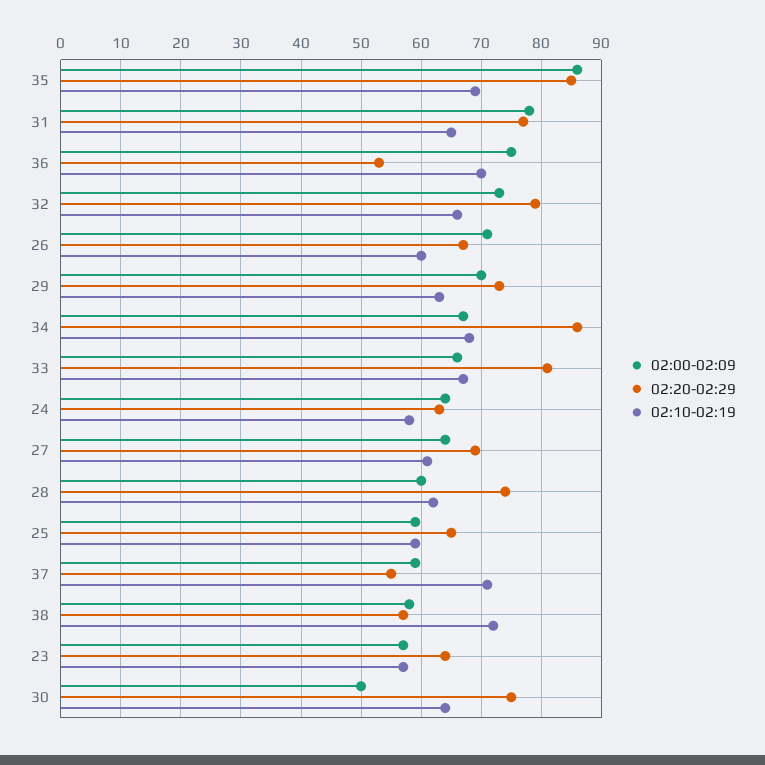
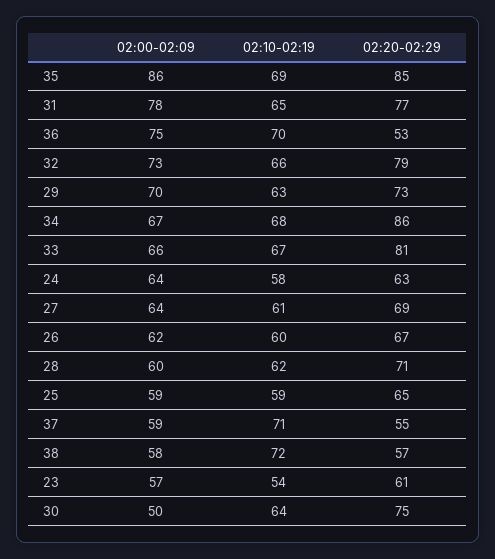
02:00-02:09, 26: 71 -> 62
02:20-02:29, 28: 74 -> 71
02:20-02:29, 23: 64 -> 61
02:10-02:19, 23: 57 -> 54

